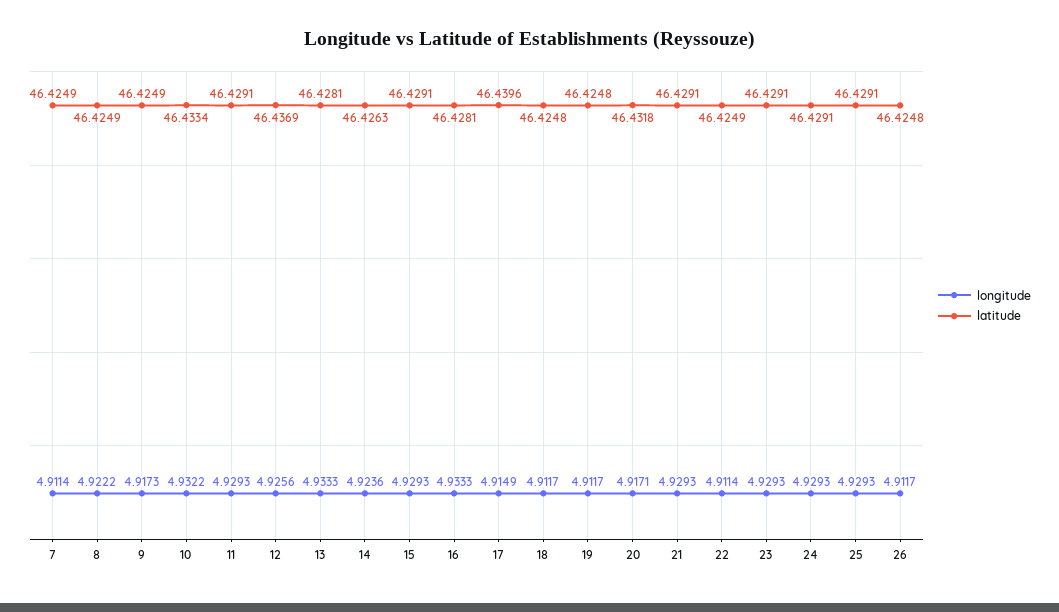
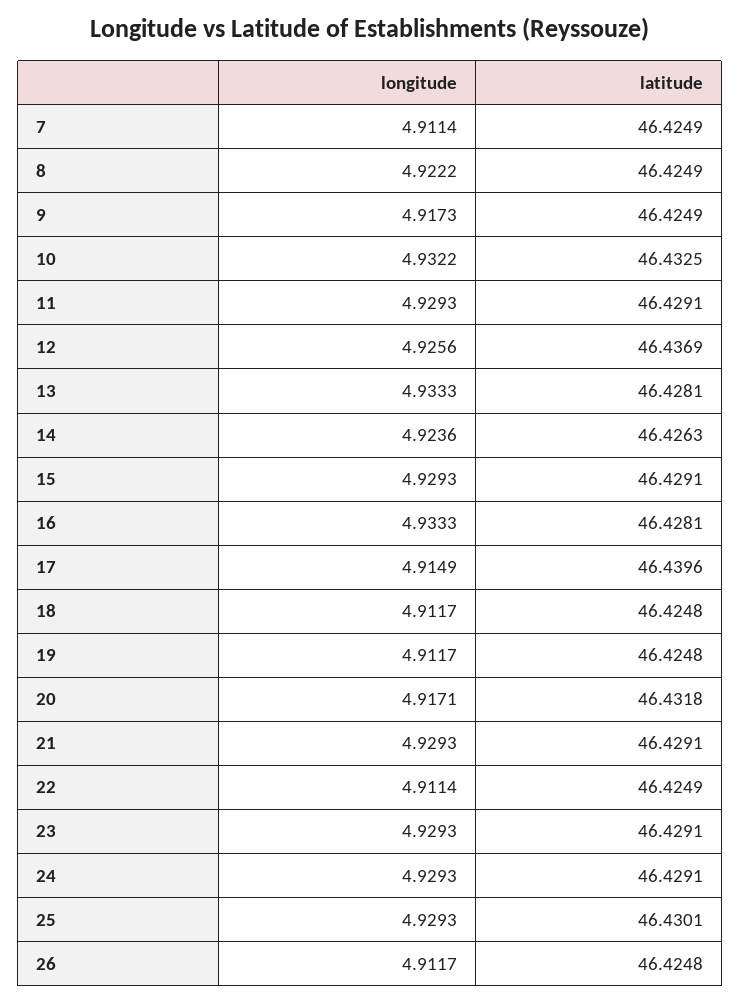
latitude, 10: 46.4334 -> 46.4325
latitude, 25: 46.4291 -> 46.4301

